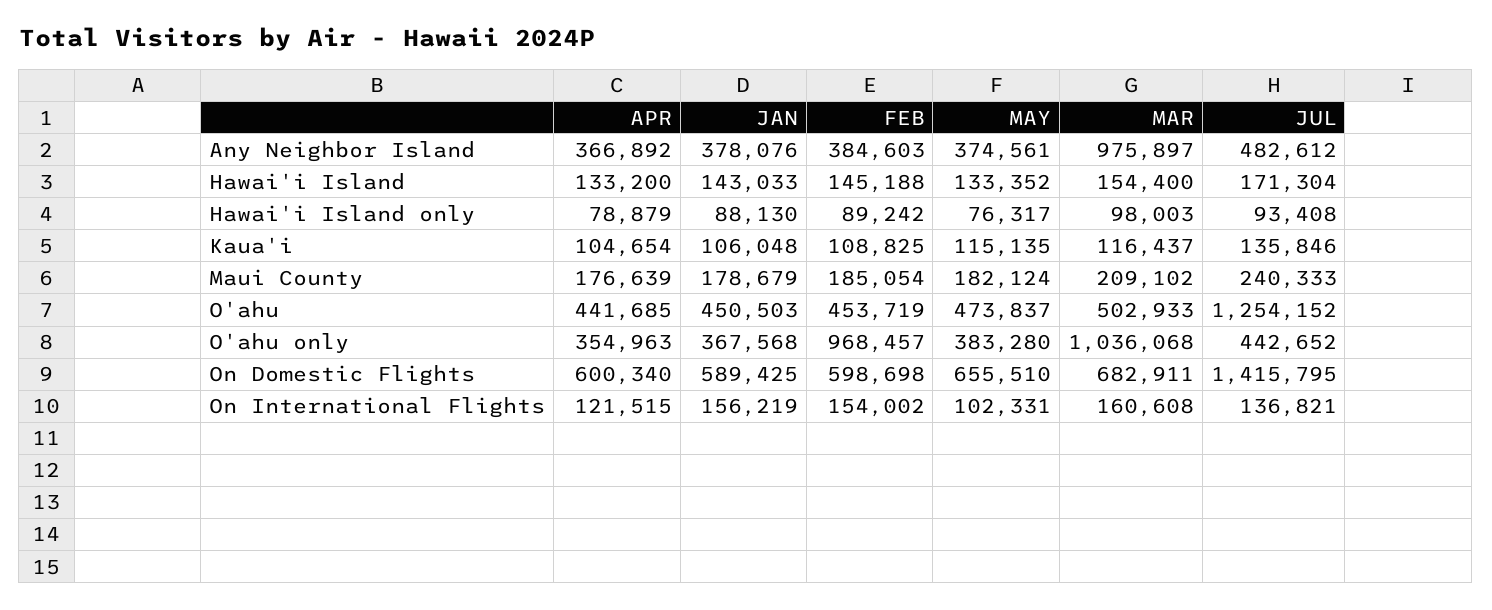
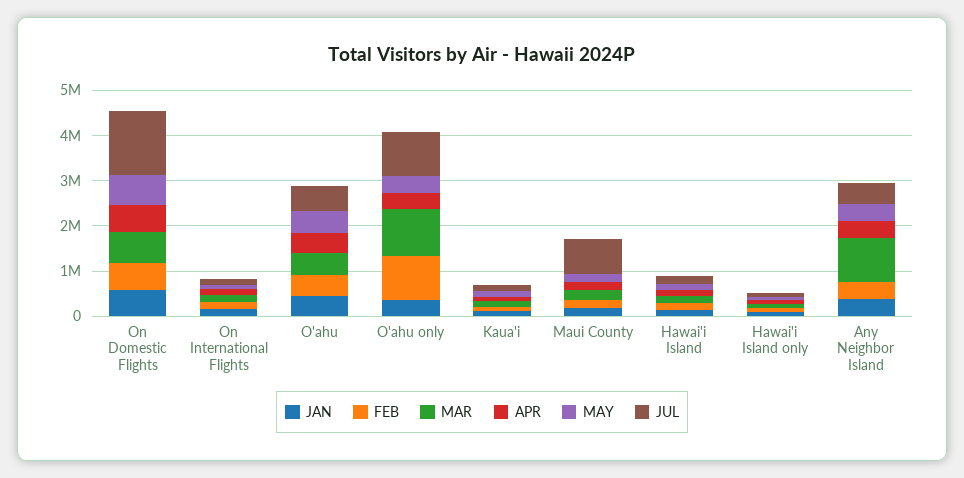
JUL, Maui County: 240333 -> 800000
JUL, O'ahu: 1254152 -> 600000
JUL, O'ahu only: 442652 -> 1000000

